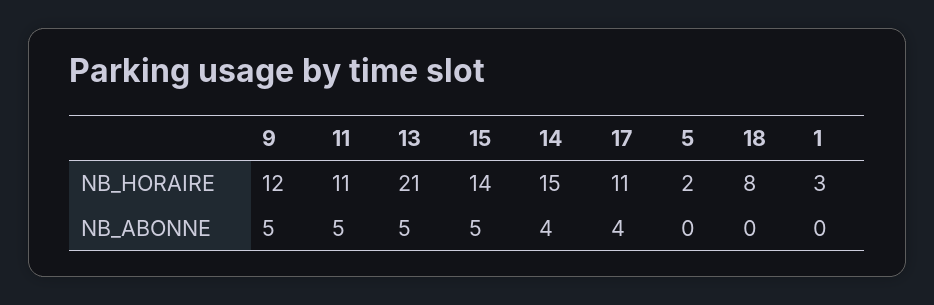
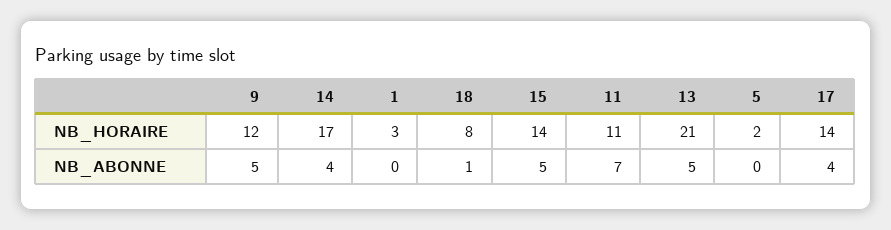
14, NB_HORAIRE: 15 -> 17
17, NB_HORAIRE: 11 -> 14
11, NB_ABONNE: 5 -> 7
18, NB_ABONNE: 0 -> 1

